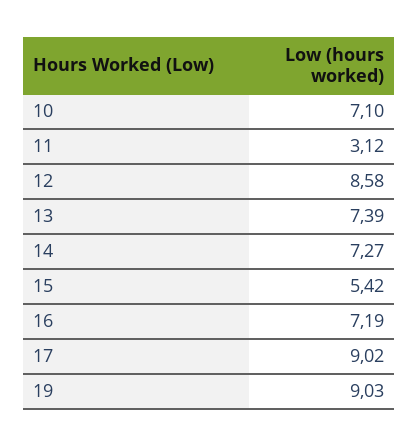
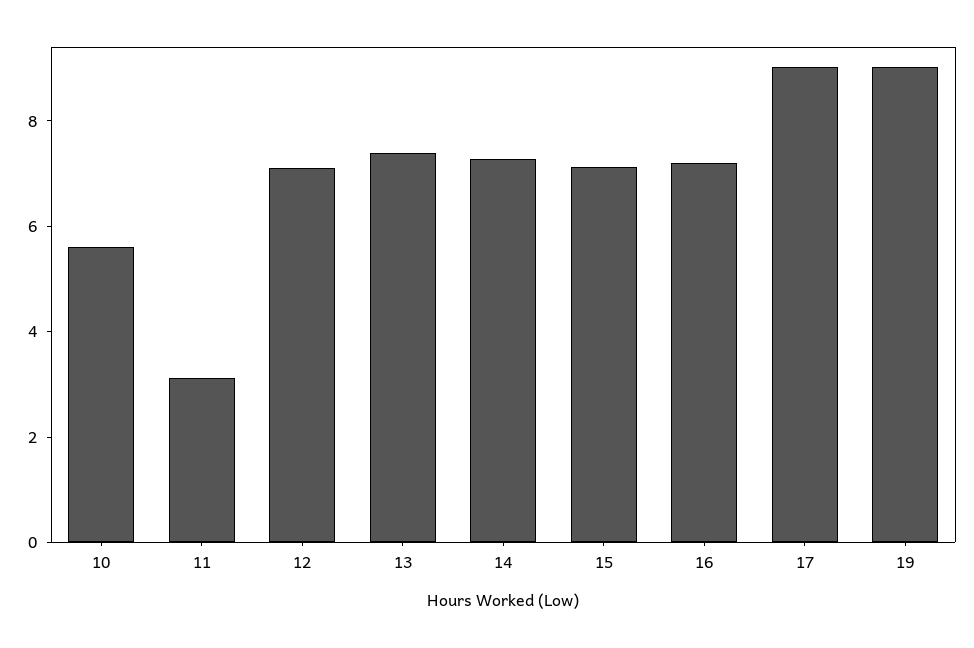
10: 7.1 -> 5.5
12: 8.58 -> 7
15: 5.42 -> 7

